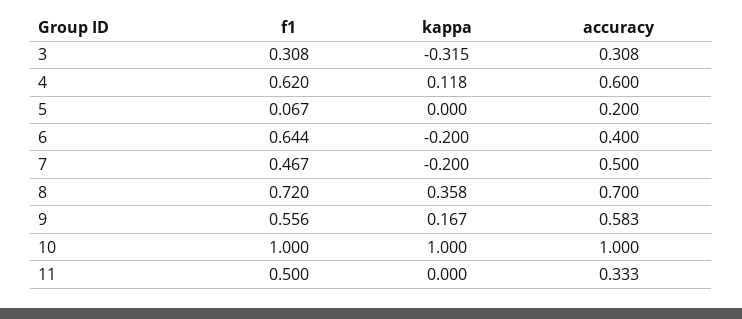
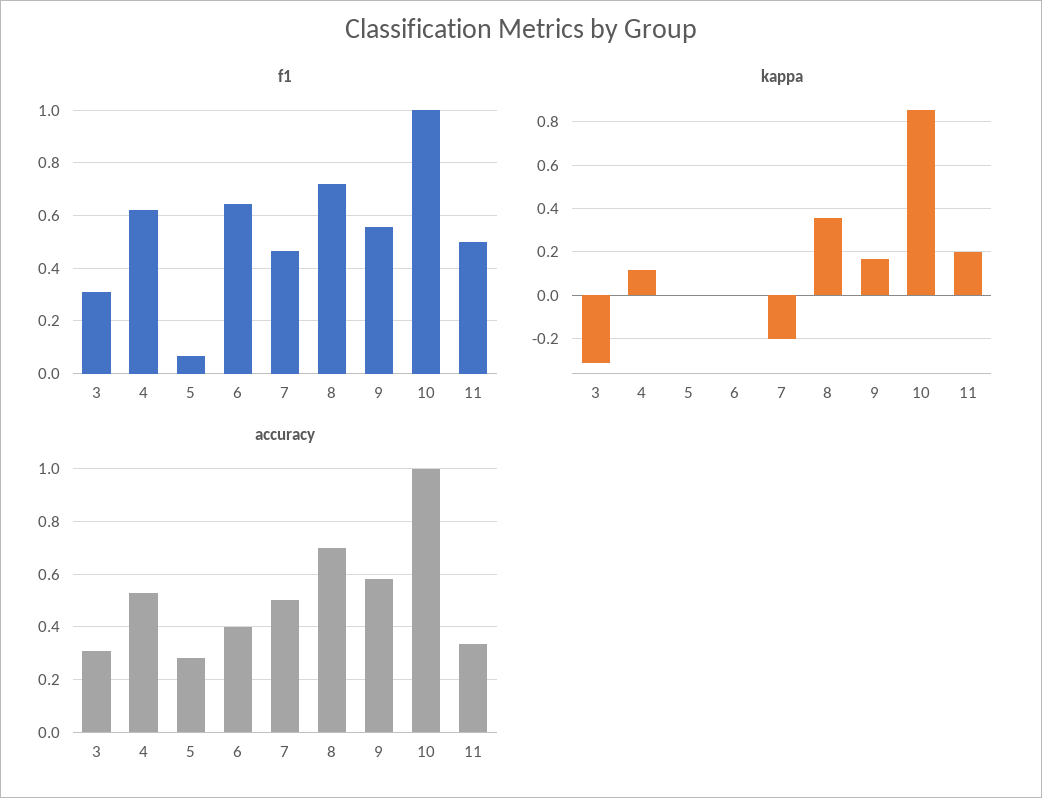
accuracy, 4: 0.6 -> 0.525
accuracy, 5: 0.2 -> 0.275
kappa, 6: -0.2 -> 0
kappa, 10: 1 -> 0.85
kappa, 11: 0 -> 0.2

